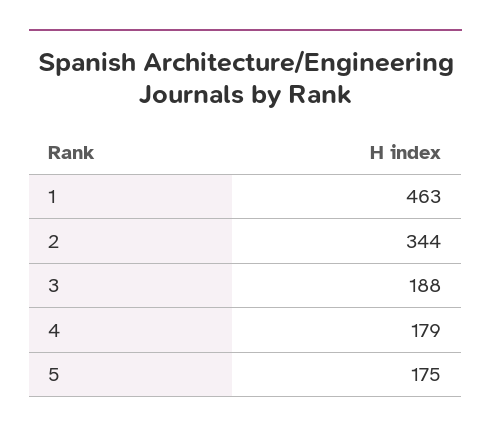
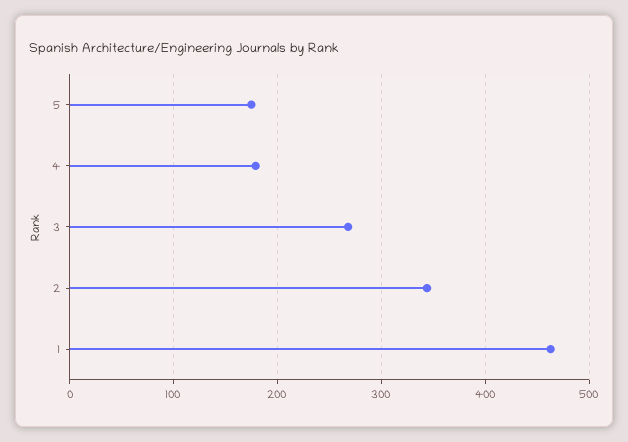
3: 188 -> 270

